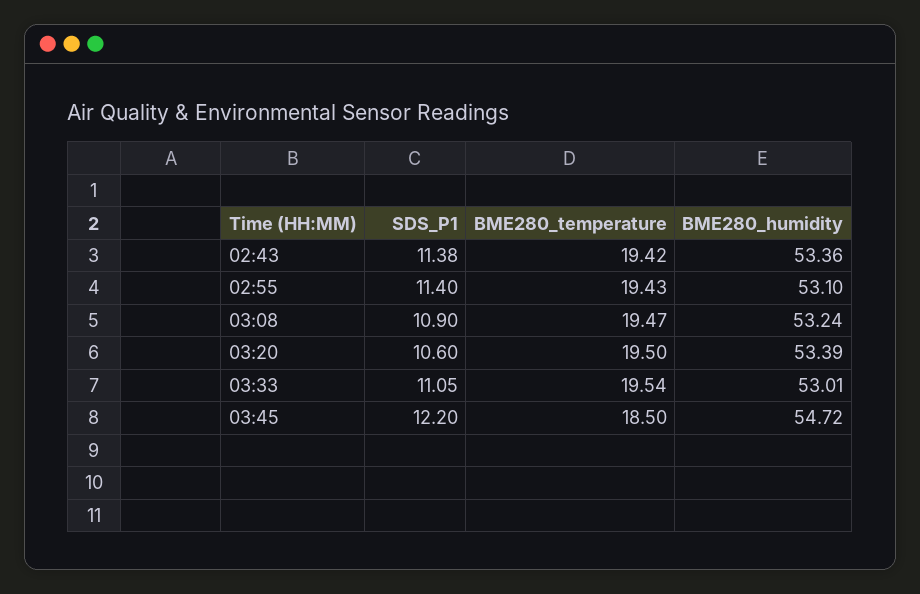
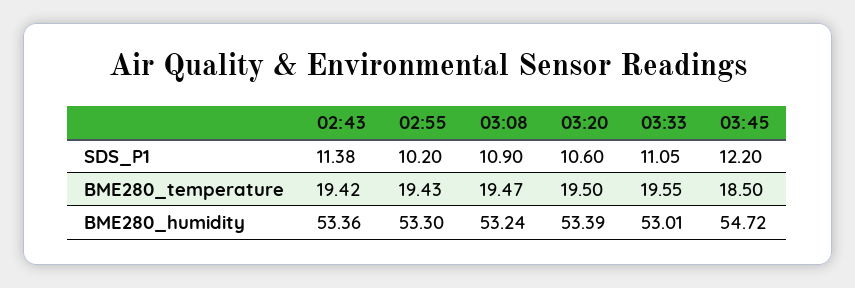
SDS_P1, 02:55: 11.4 -> 10.2
BME280_humidity, 02:55: 53.1 -> 53.3
BME280_temperature, 03:33: 19.54 -> 19.55

